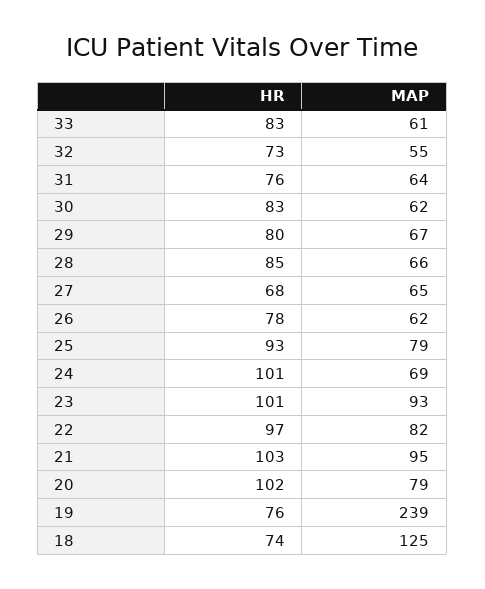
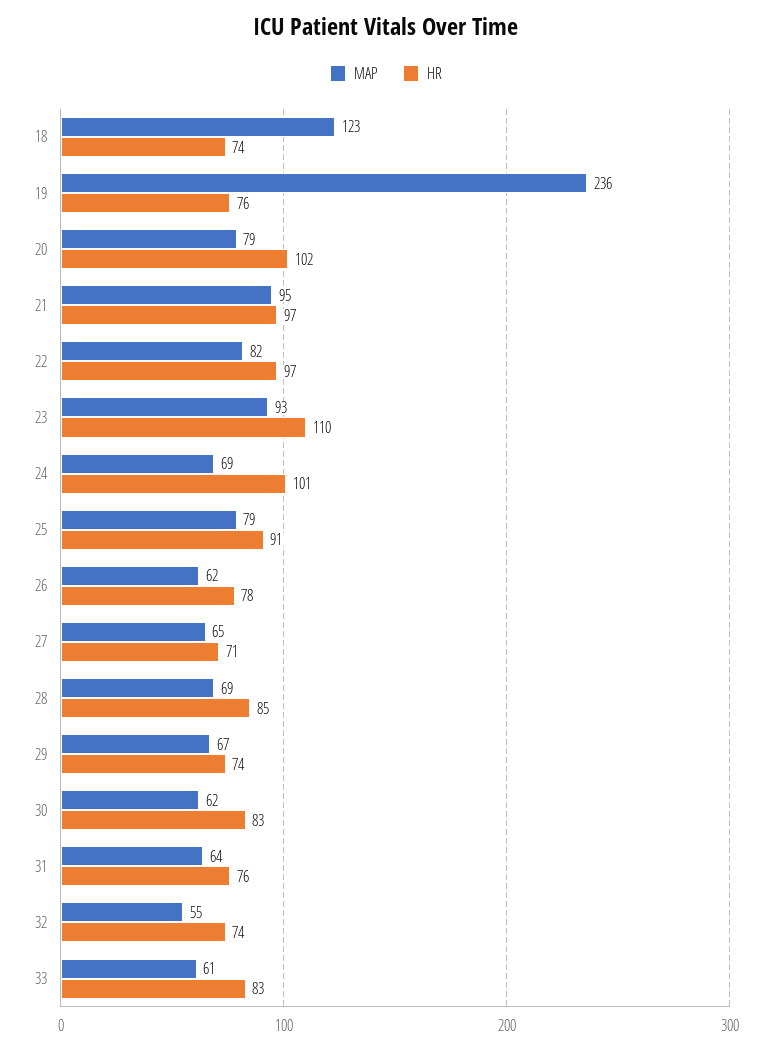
HR, 32: 73 -> 74
HR, 29: 80 -> 74
MAP, 28: 66 -> 69
HR, 27: 68 -> 71
HR, 25: 93 -> 91
HR, 23: 101 -> 110
HR, 21: 103 -> 97
MAP, 19: 239 -> 236
MAP, 18: 125 -> 123

